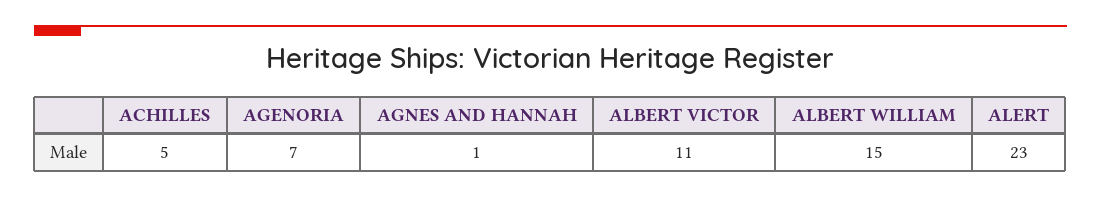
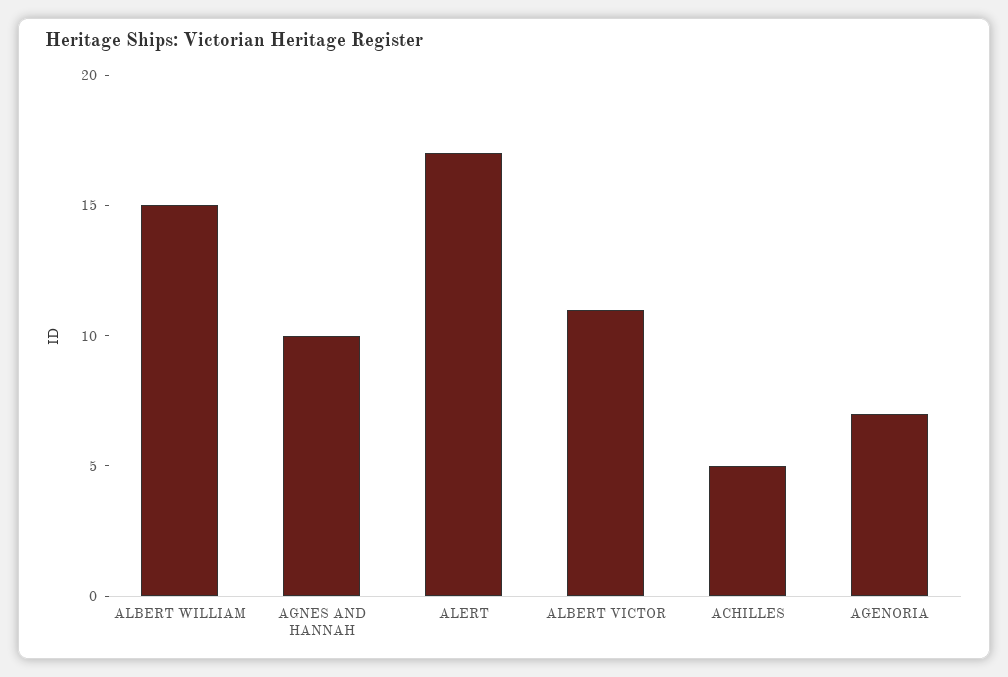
AGNES AND HANNAH: 1 -> 10
ALERT: 23 -> 17

